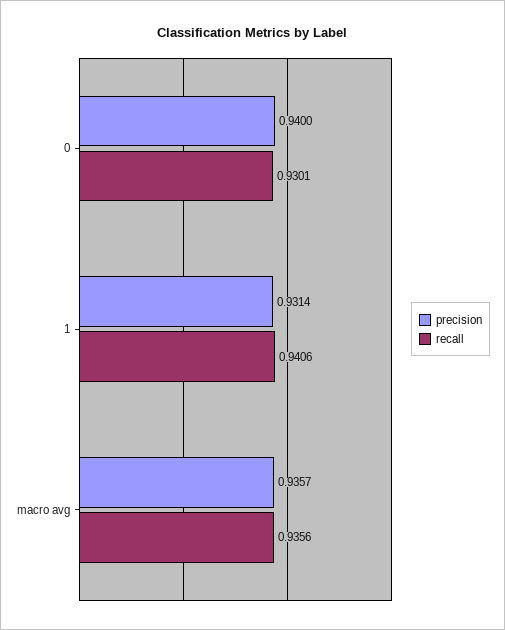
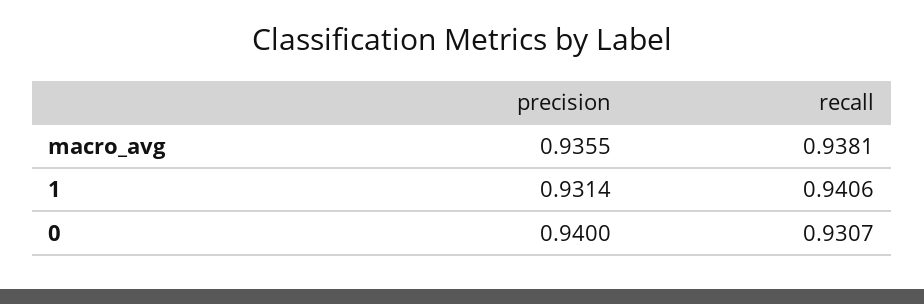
recall, 0: 0.9301 -> 0.9307
precision, macro avg: 0.9357 -> 0.9355
recall, macro avg: 0.9356 -> 0.9381

